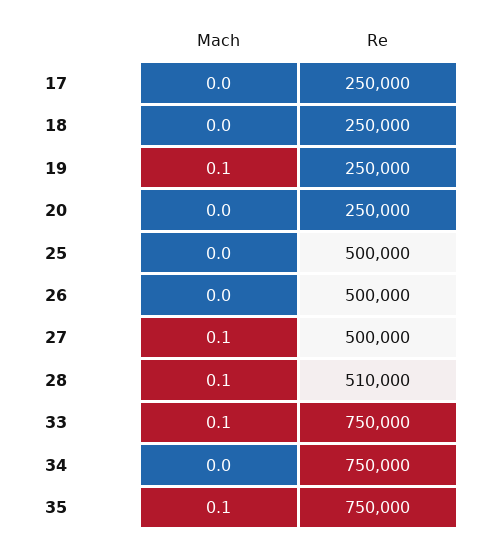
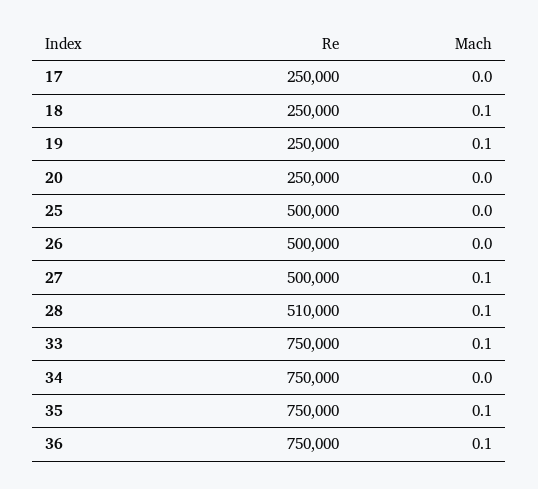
Mach, 18: 0 -> 0.1
Re, 36: none -> 750000
Mach, 36: none -> 0.1

